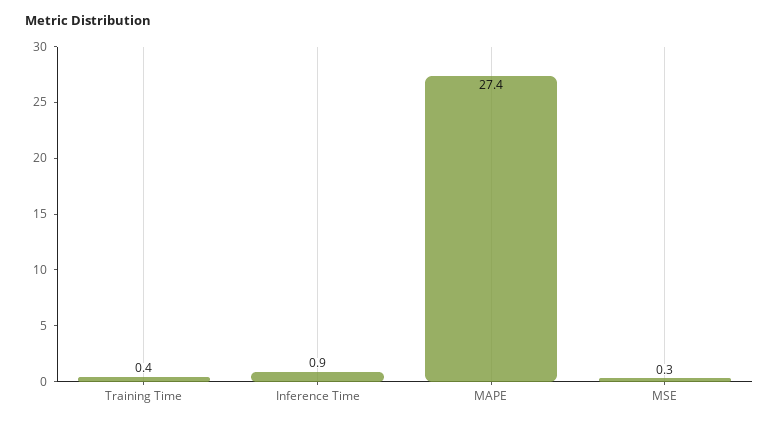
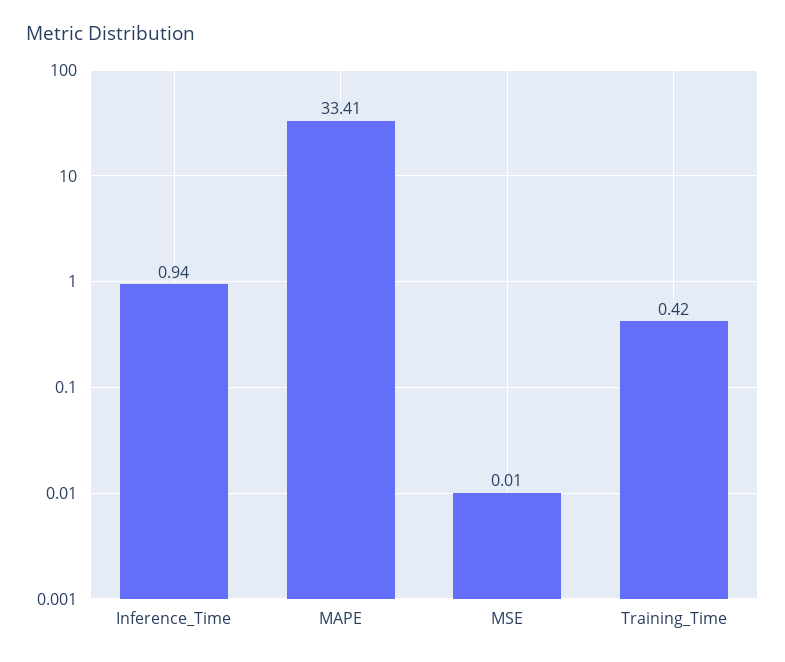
MAPE: 27.4 -> 33.41
MSE: 0.3 -> 0.01

